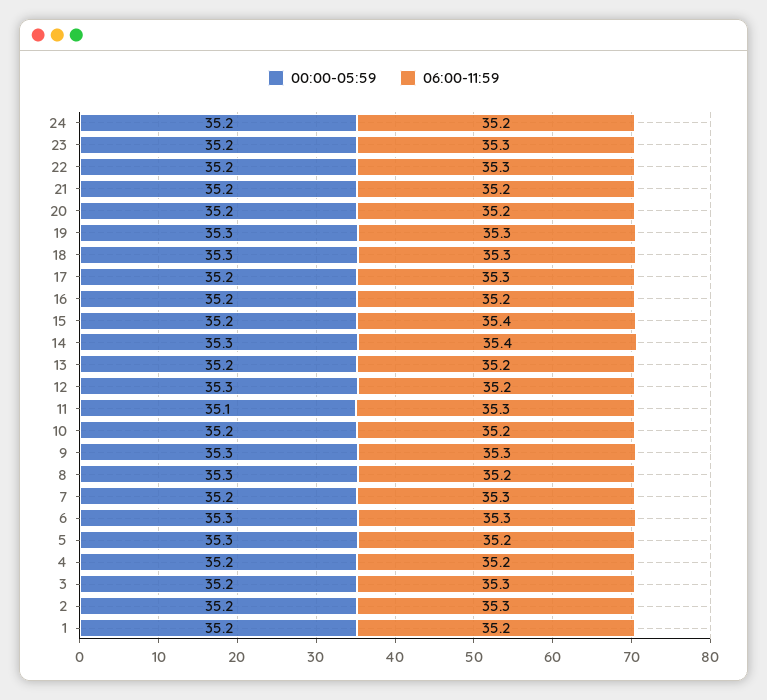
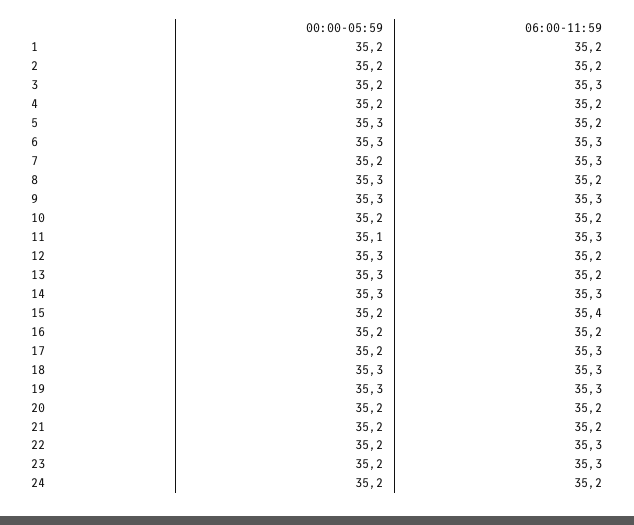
06:00-11:59, 14: 35.4 -> 35.3
00:00-05:59, 13: 35.2 -> 35.3
06:00-11:59, 2: 35.3 -> 35.2

